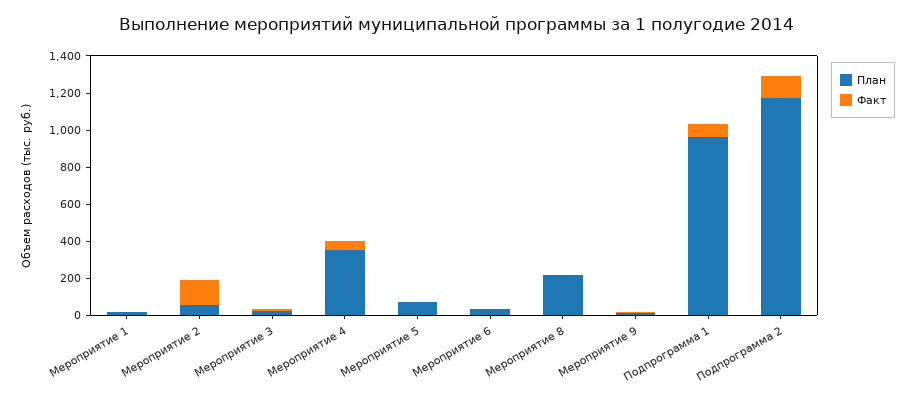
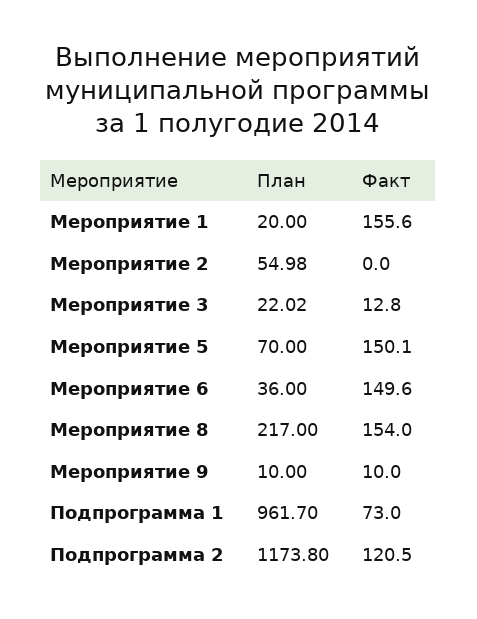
Факт, Мероприятие 1: 0 -> 155.6
Факт, Мероприятие 2: 150 -> 0
План, Мероприятие 4: 350 -> none
Факт, Мероприятие 4: 50 -> none
Факт, Мероприятие 5: 0 -> 150.1
Факт, Мероприятие 6: 0 -> 149.6
Факт, Мероприятие 8: 0 -> 154

